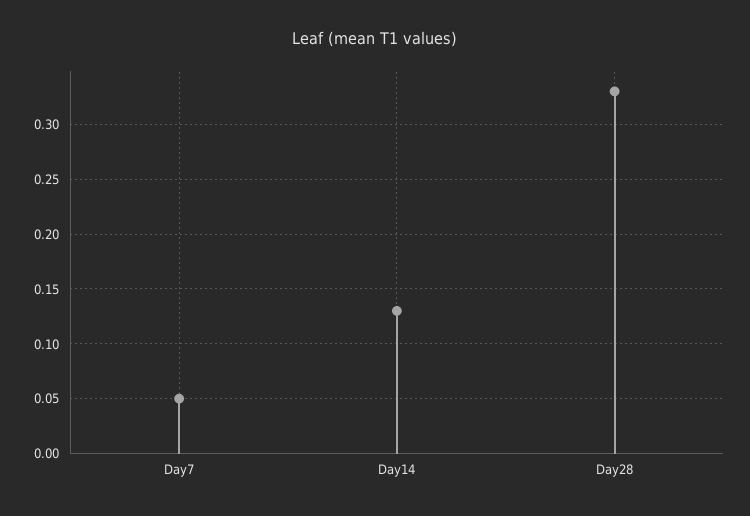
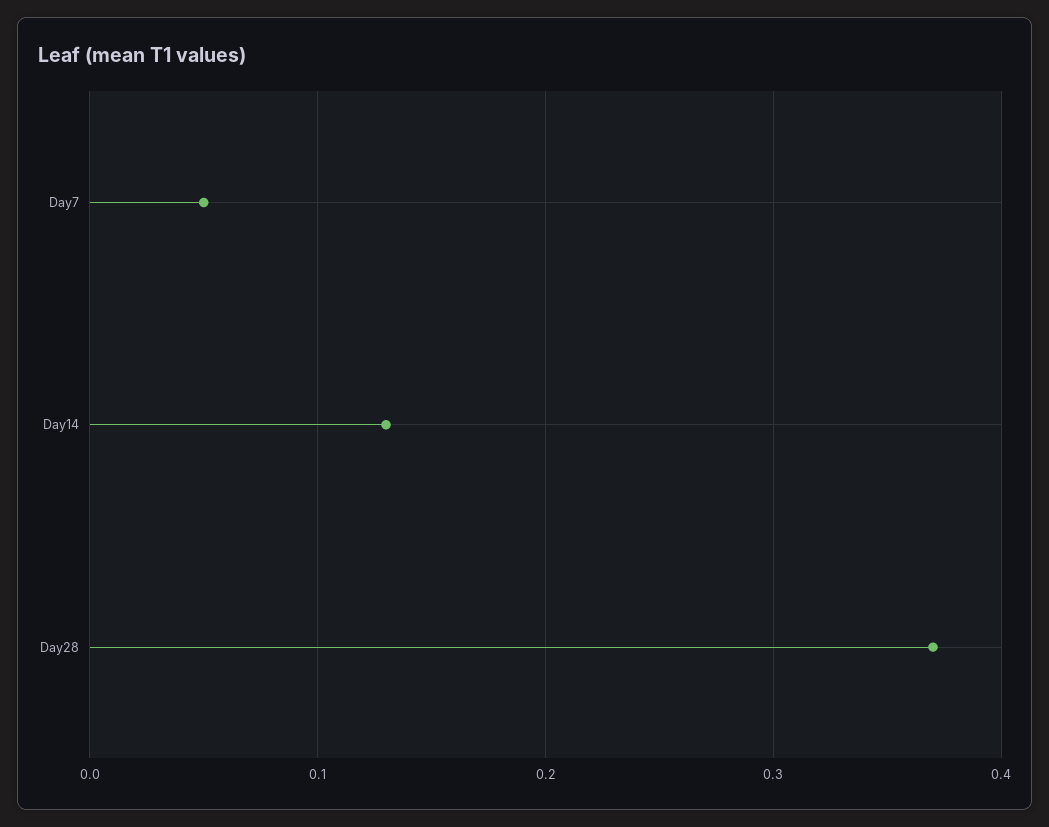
Day28: 0.33 -> 0.37

